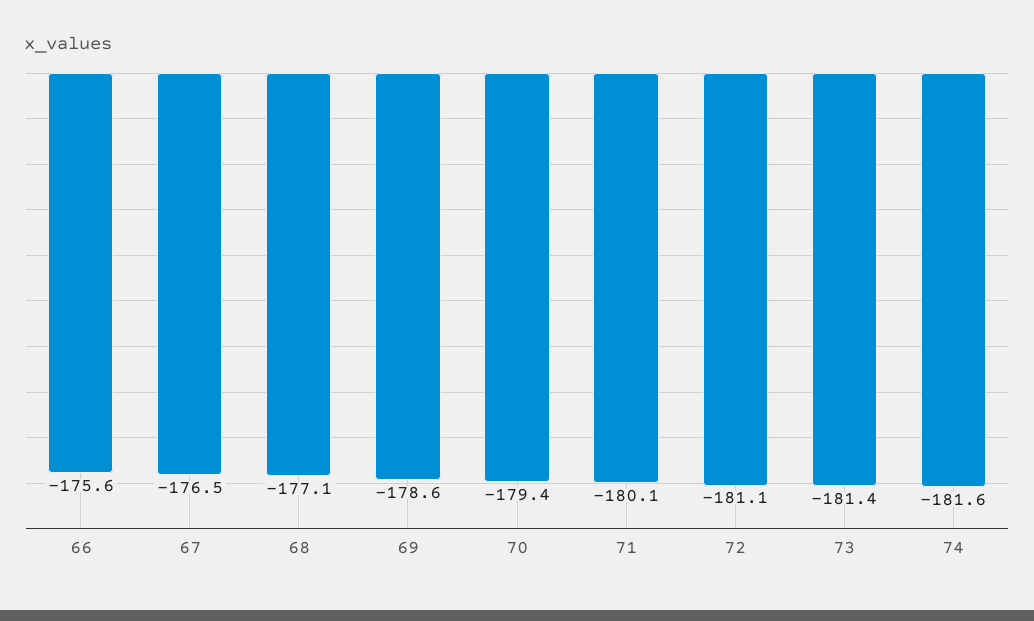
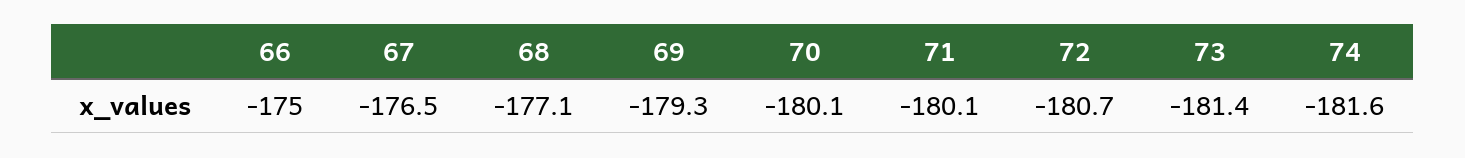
66: -175.6 -> -175
69: -178.6 -> -179.3
70: -179.4 -> -180.1
72: -181.1 -> -180.7

